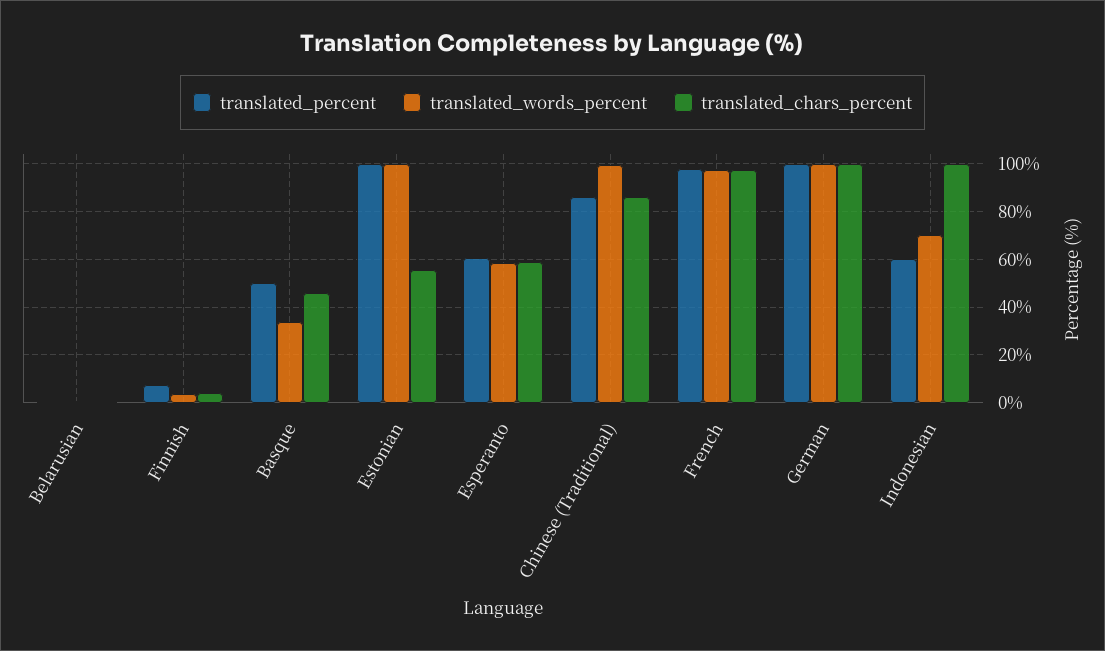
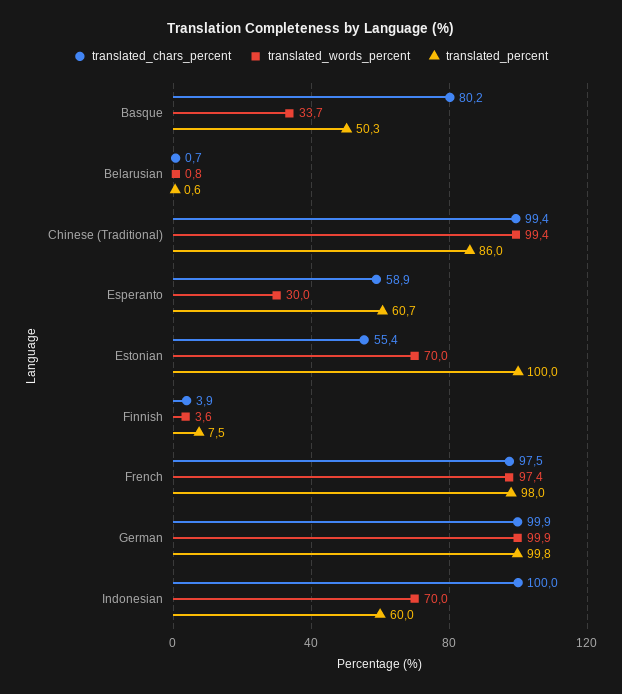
translated_chars_percent, Basque: 45 -> 80.2
translated_words_percent, Estonian: 100 -> 70
translated_words_percent, Esperanto: 60 -> 30
translated_chars_percent, Chinese (Traditional): 85 -> 99.4

